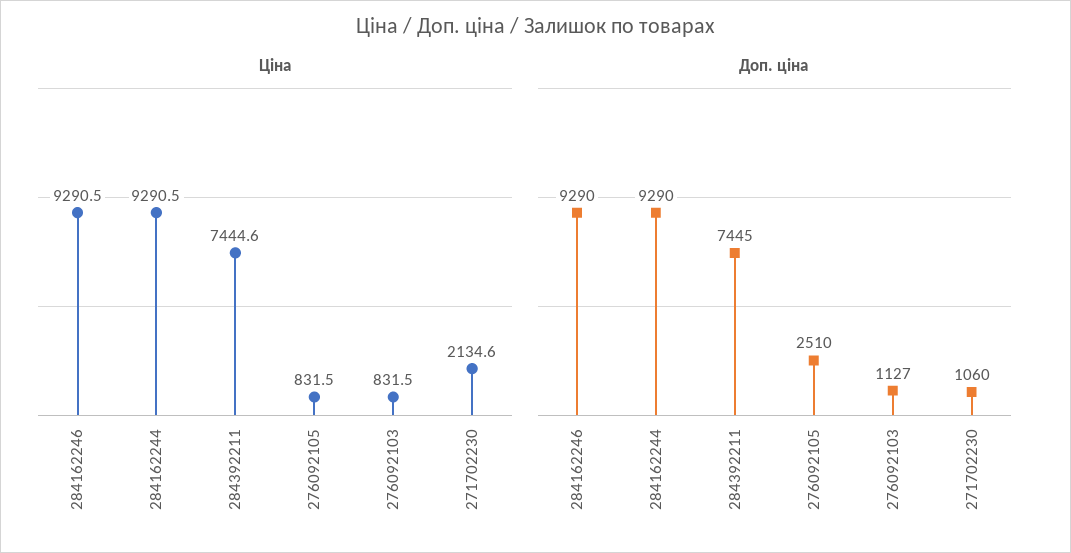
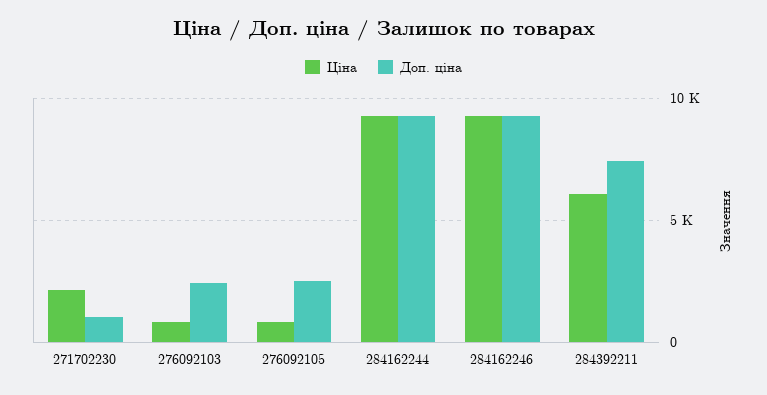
Ціна, 284392211: 7444.6 -> 6000
Доп. ціна, 276092103: 1127 -> 2500

